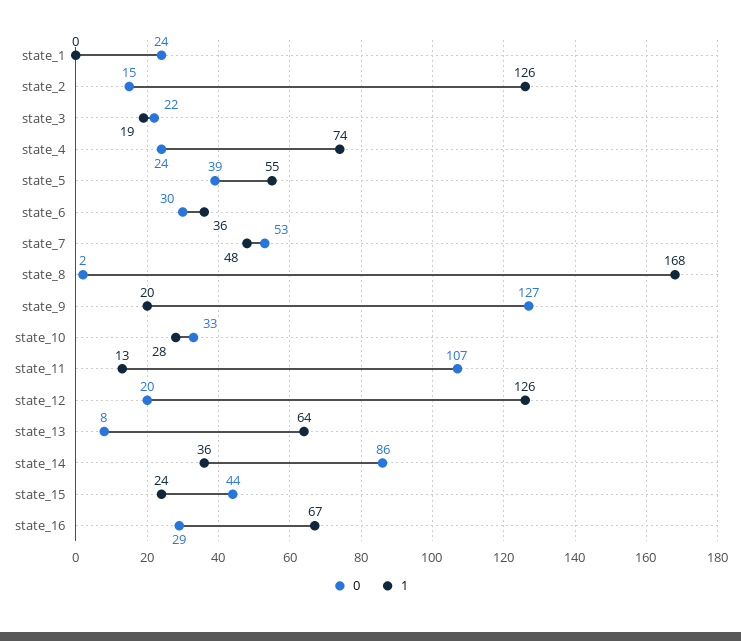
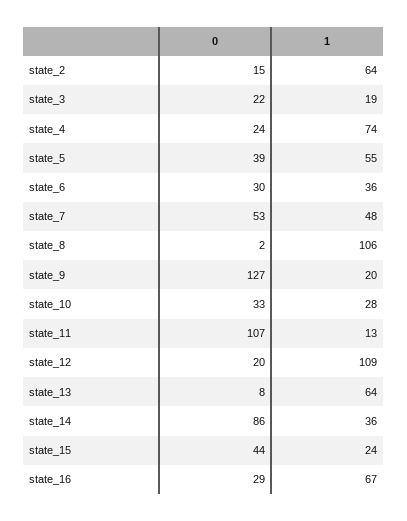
0, state_1: 24 -> none
1, state_1: 0 -> none
1, state_2: 126 -> 64
1, state_8: 168 -> 106
1, state_12: 126 -> 109

